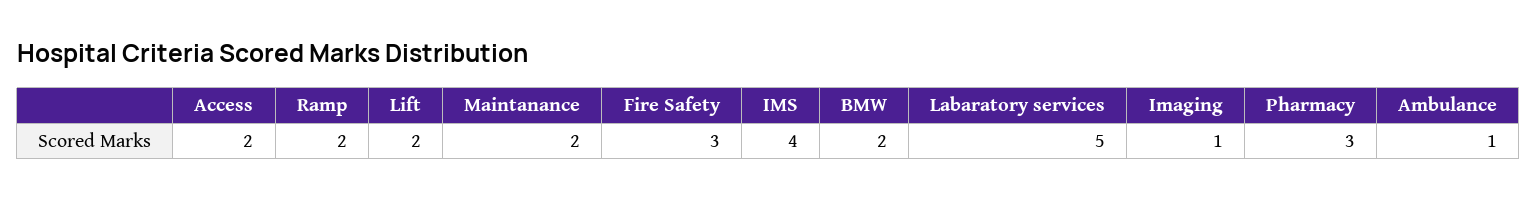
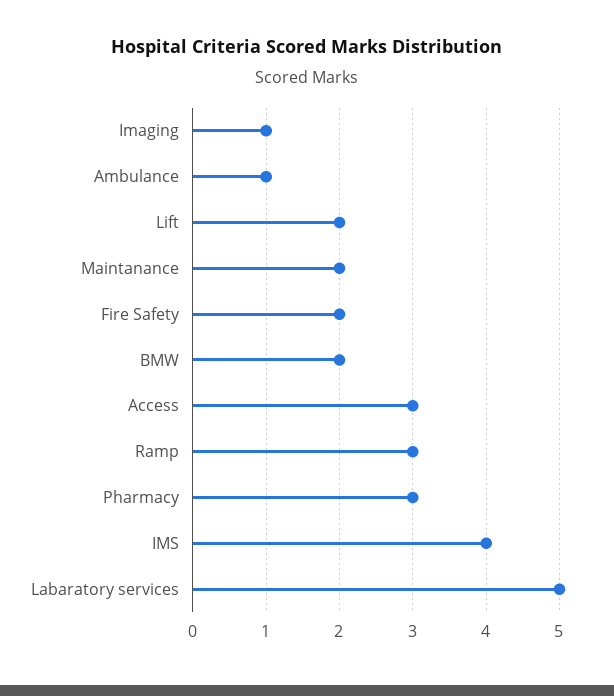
Access: 2 -> 3
Ramp: 2 -> 3
Fire Safety: 3 -> 2

